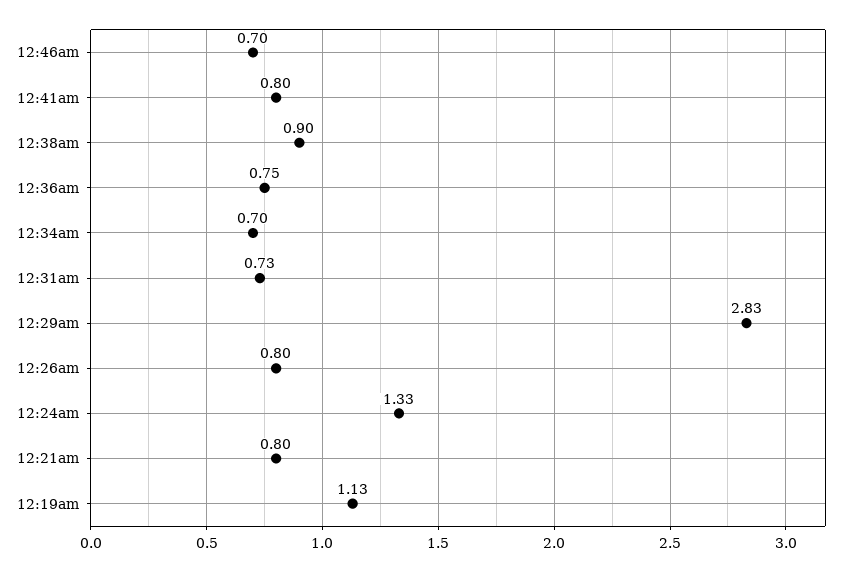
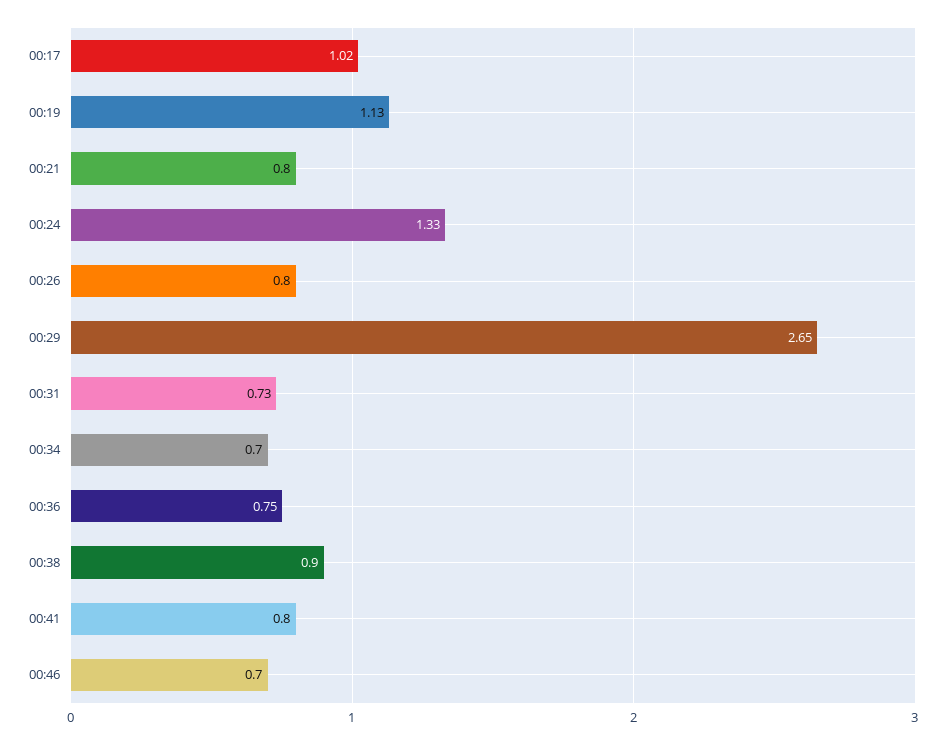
12:29am: 2.83 -> 2.65
00:17: none -> 1.02

